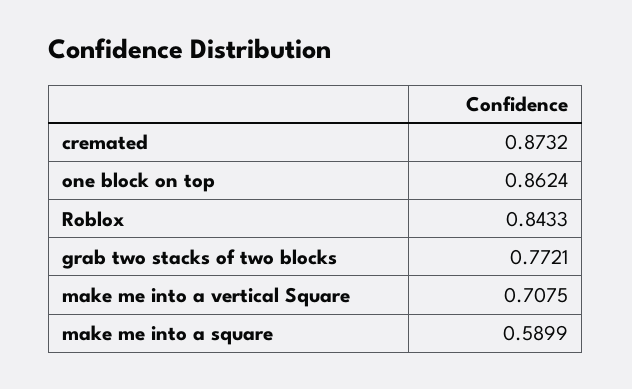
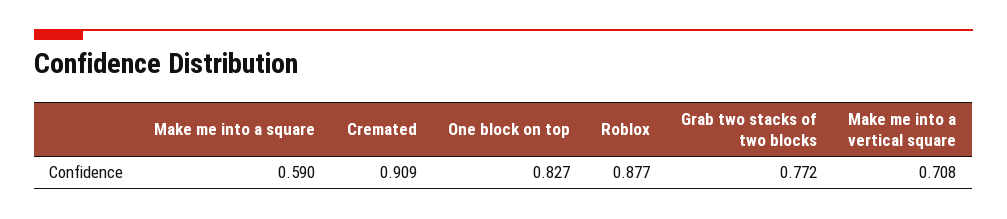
cremated: 0.8732 -> 0.909
one block on top: 0.8624 -> 0.827
Roblox: 0.8433 -> 0.877

